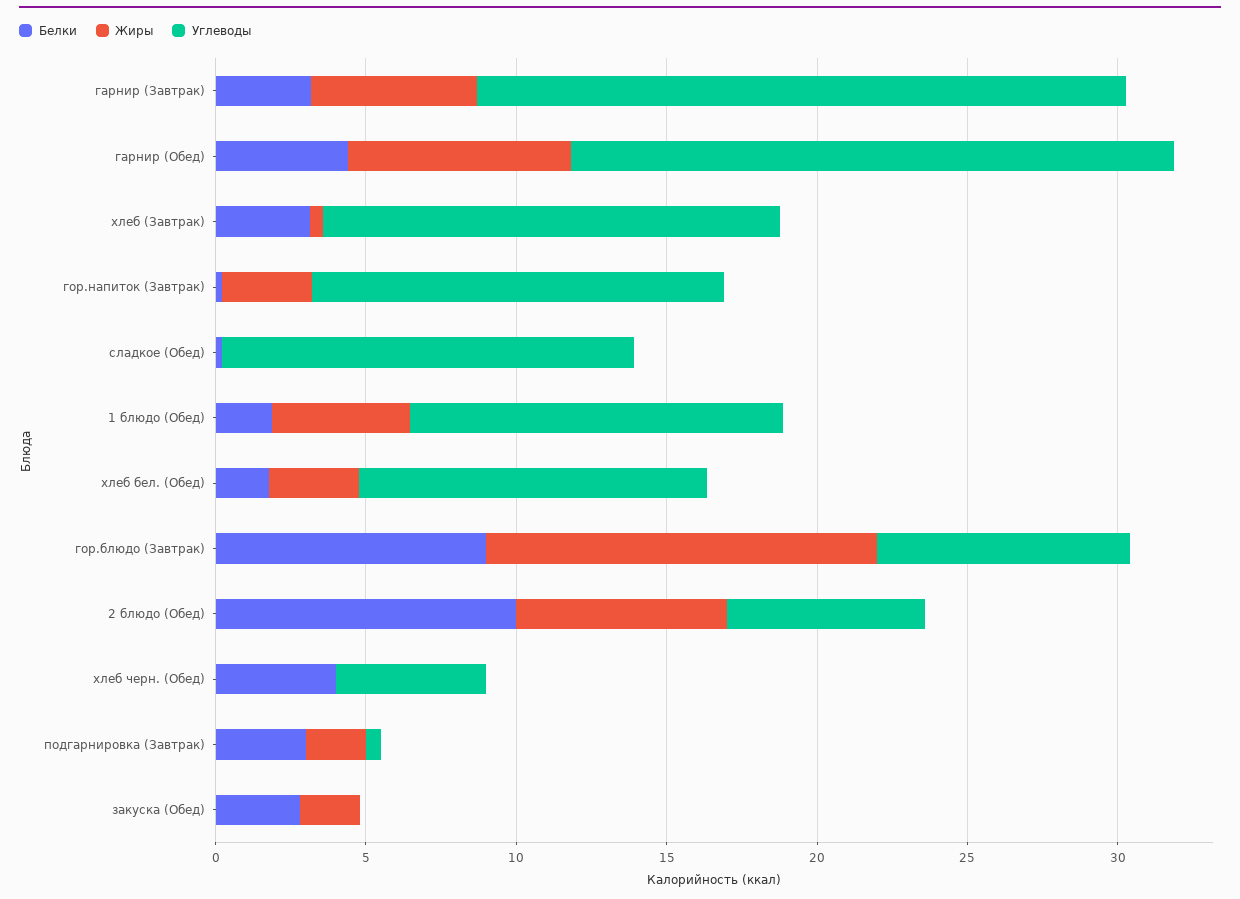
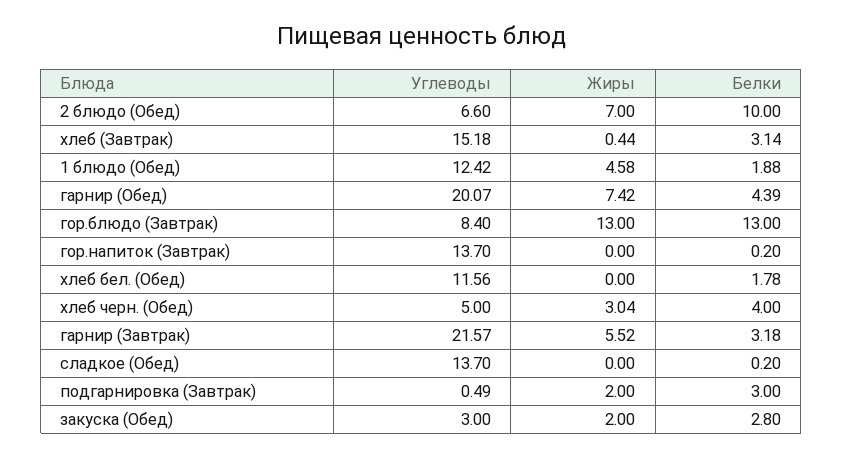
Жиры, гор.напиток (Завтрак): 3 -> 0
Жиры, хлеб бел. (Обед): 3 -> 0
Белки, гор.блюдо (Завтрак): 9 -> 13
Жиры, хлеб черн. (Обед): 0 -> 3.04
Углеводы, закуска (Обед): 0 -> 3

